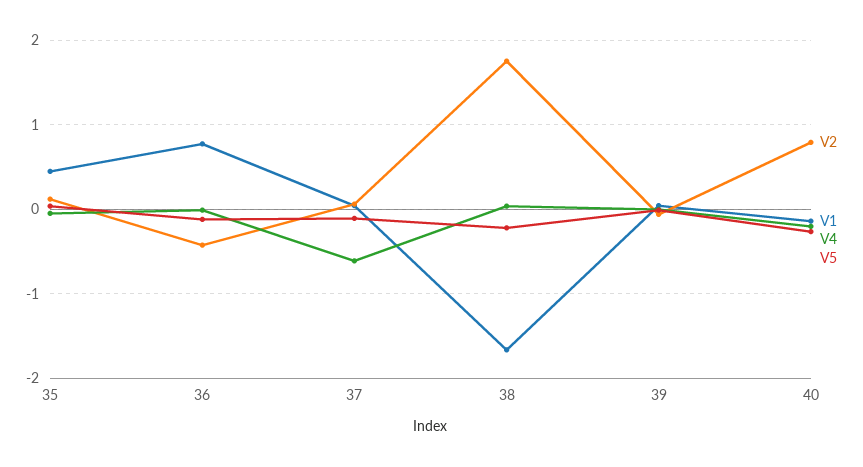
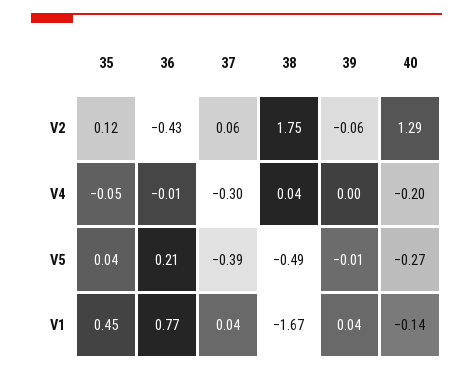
V5, 36: -0.1 -> 0.21
V4, 37: -0.6 -> -0.3
V5, 37: -0.1 -> -0.39
V5, 38: -0.2 -> -0.49
V2, 40: 0.8 -> 1.29

